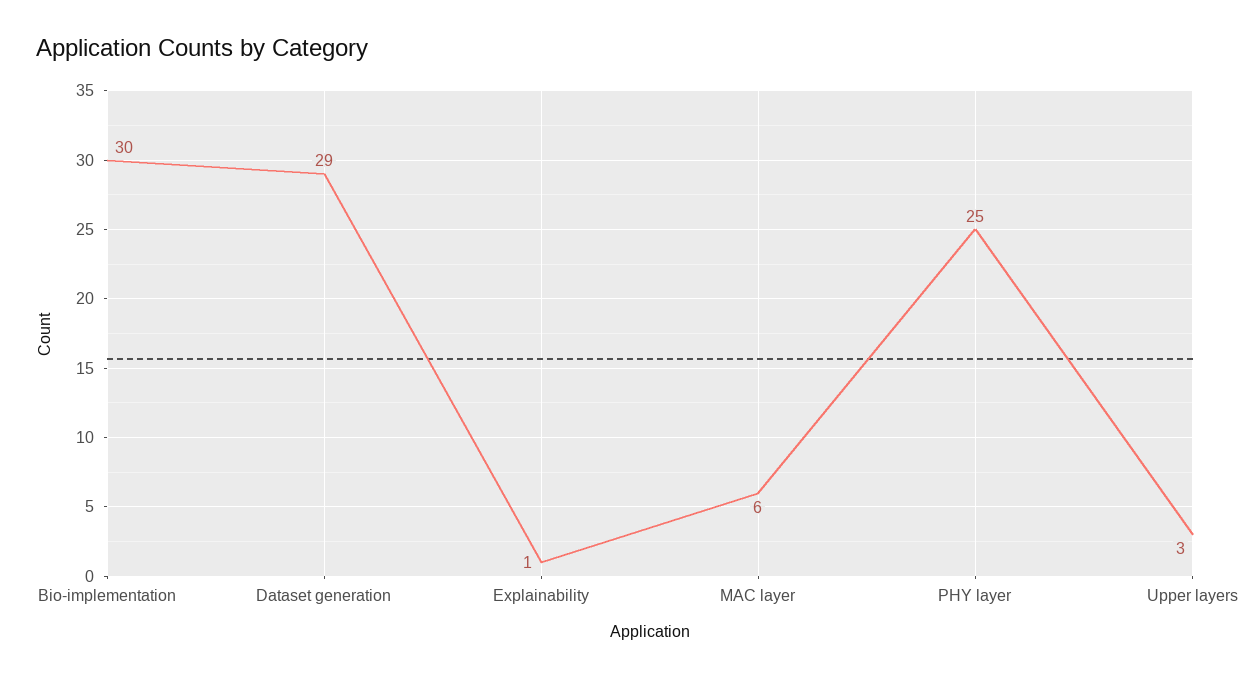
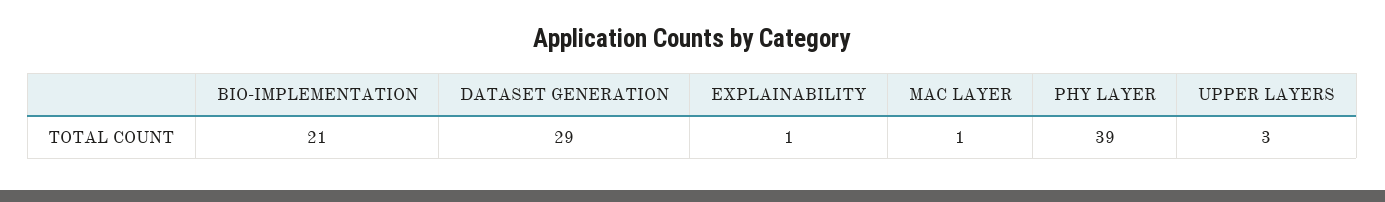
Bio-implementation: 30 -> 21
MAC layer: 6 -> 1
PHY layer: 25 -> 39

